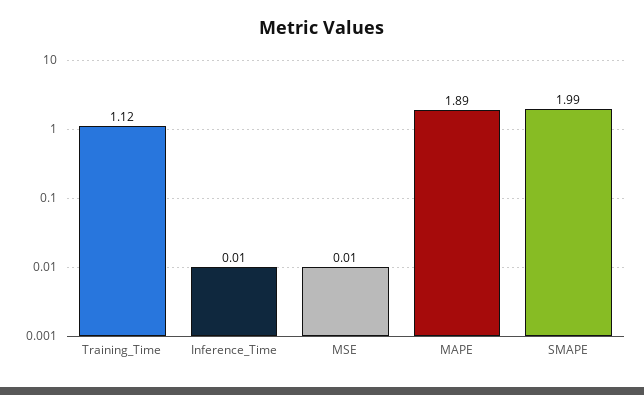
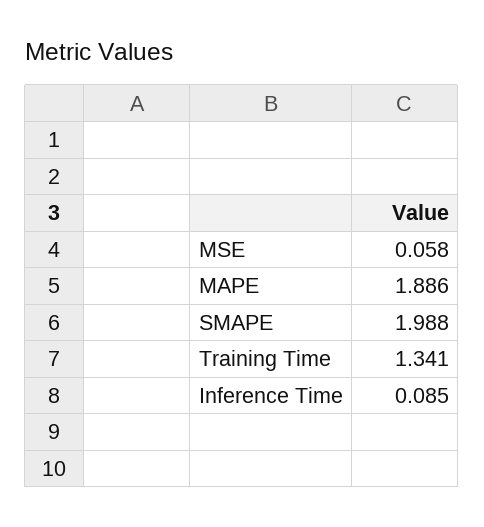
Training_Time: 1.12 -> 1.341
Inference_Time: 0.01 -> 0.085
MSE: 0.01 -> 0.058

